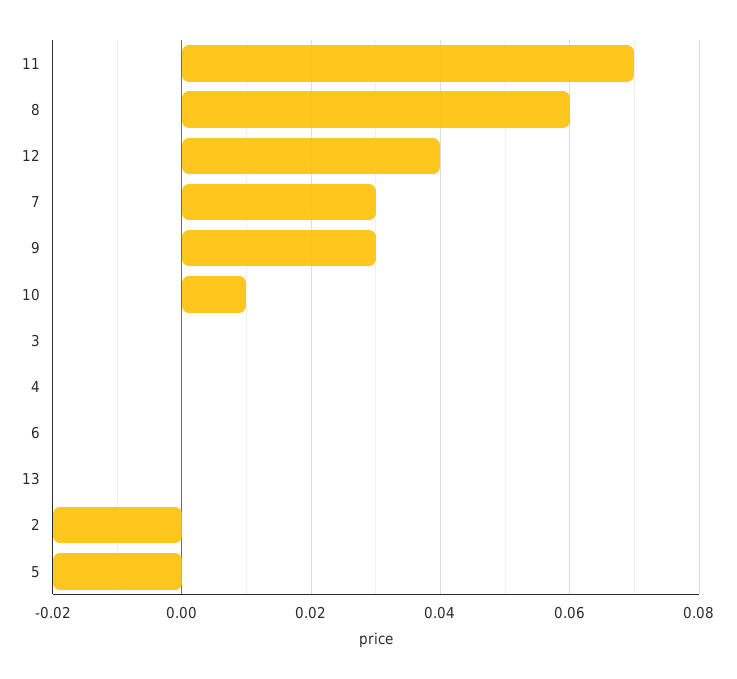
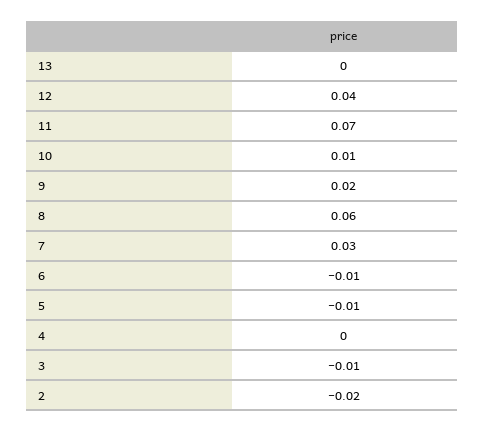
9: 0.03 -> 0.02
3: 0 -> -0.01
6: 0 -> -0.01
5: -0.02 -> -0.01

